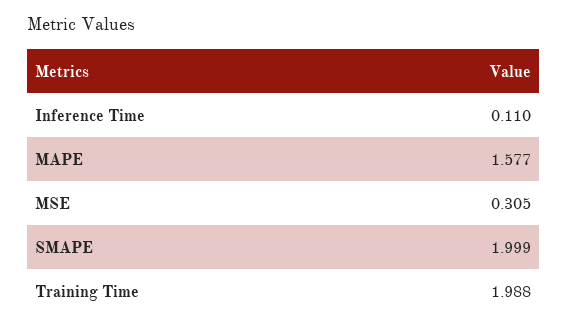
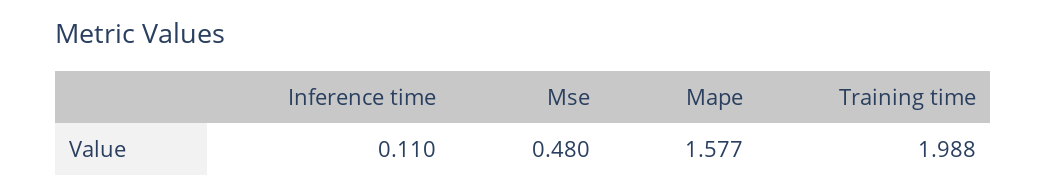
MSE: 0.305 -> 0.48
SMAPE: 1.999 -> none

